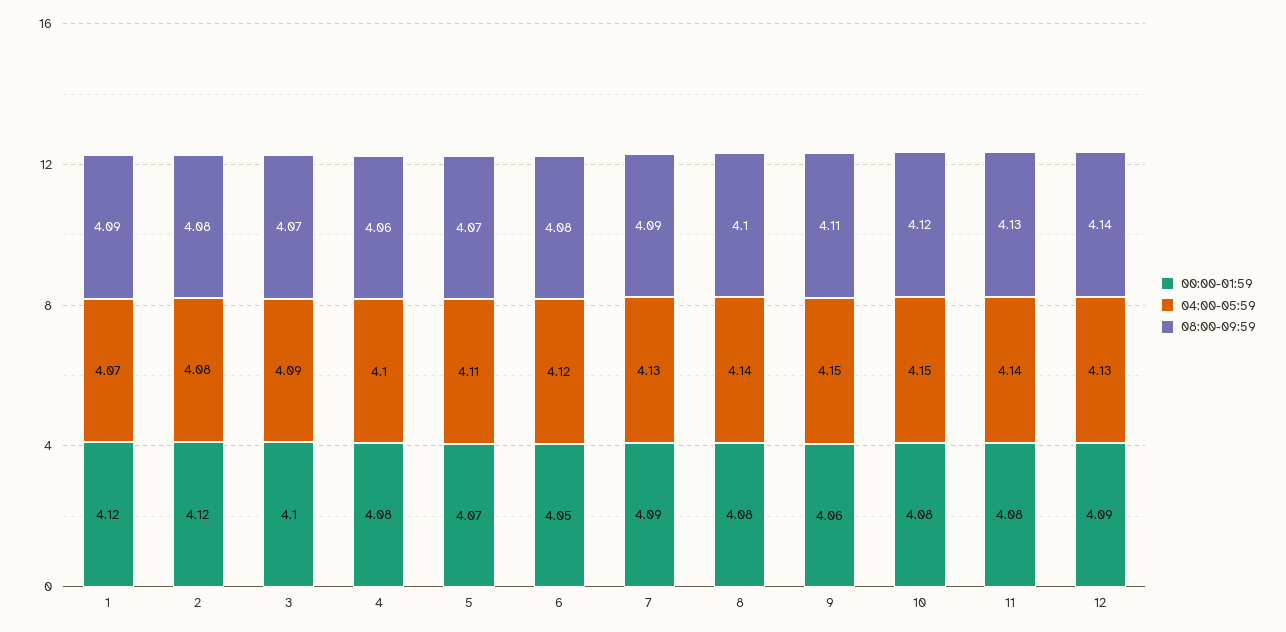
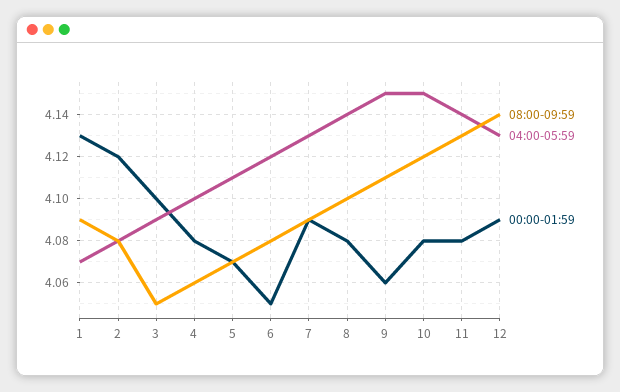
00:00-01:59, 1: 4.12 -> 4.13
08:00-09:59, 3: 4.07 -> 4.05

